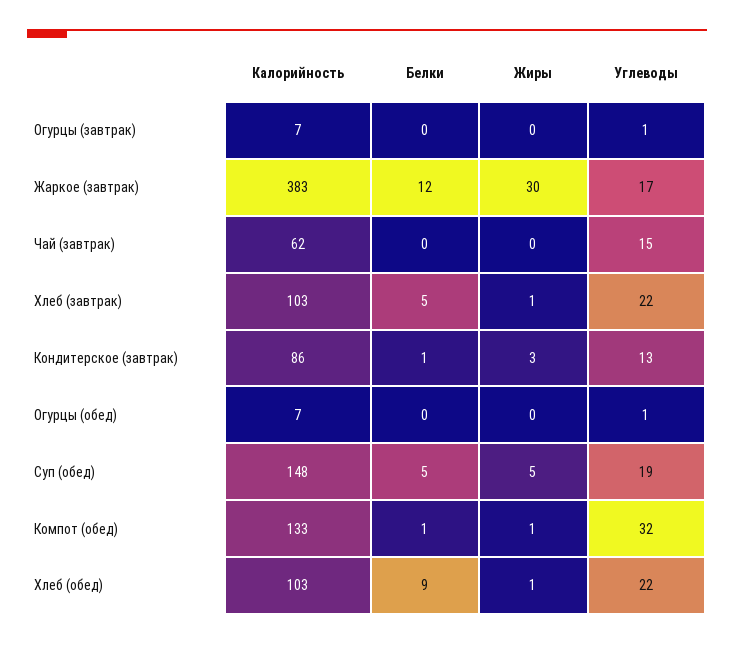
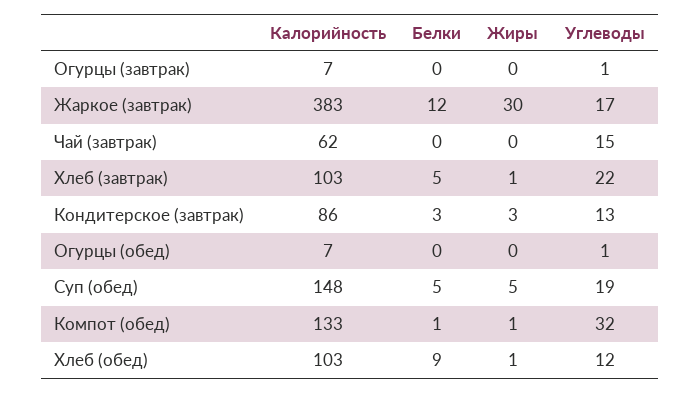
Белки, Кондитерское (завтрак): 1 -> 3
Углеводы, Хлеб (обед): 22 -> 12

